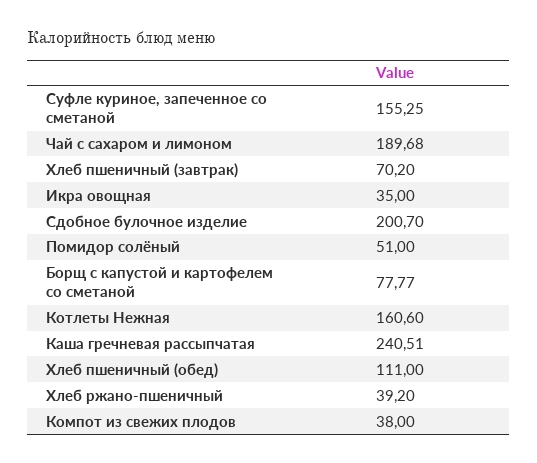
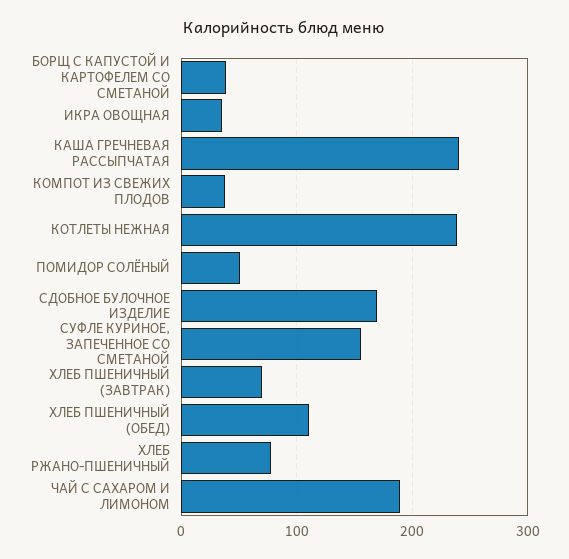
Сдобное булочное изделие: 200.7 -> 170
Борщ с капустой и картофелем со сметаной: 77.77 -> 40
Котлеты Нежная: 160.6 -> 240
Хлеб ржано-пшеничный: 39.2 -> 80

